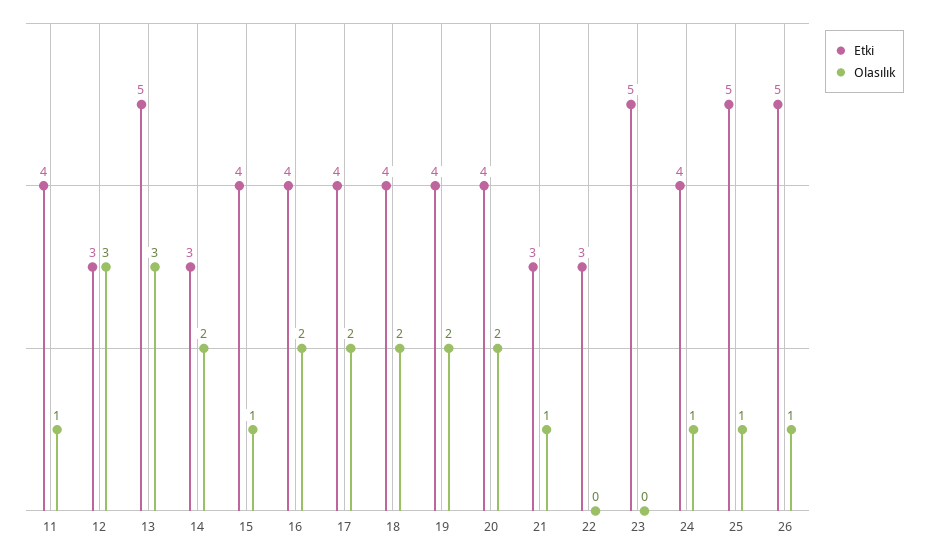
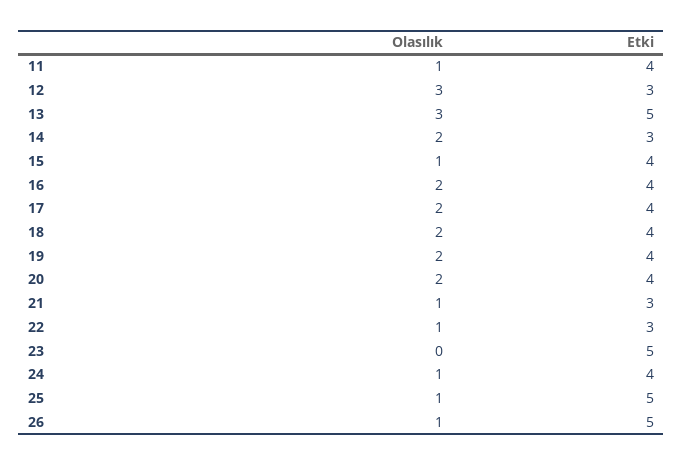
Olasılık, 22: 0 -> 1

